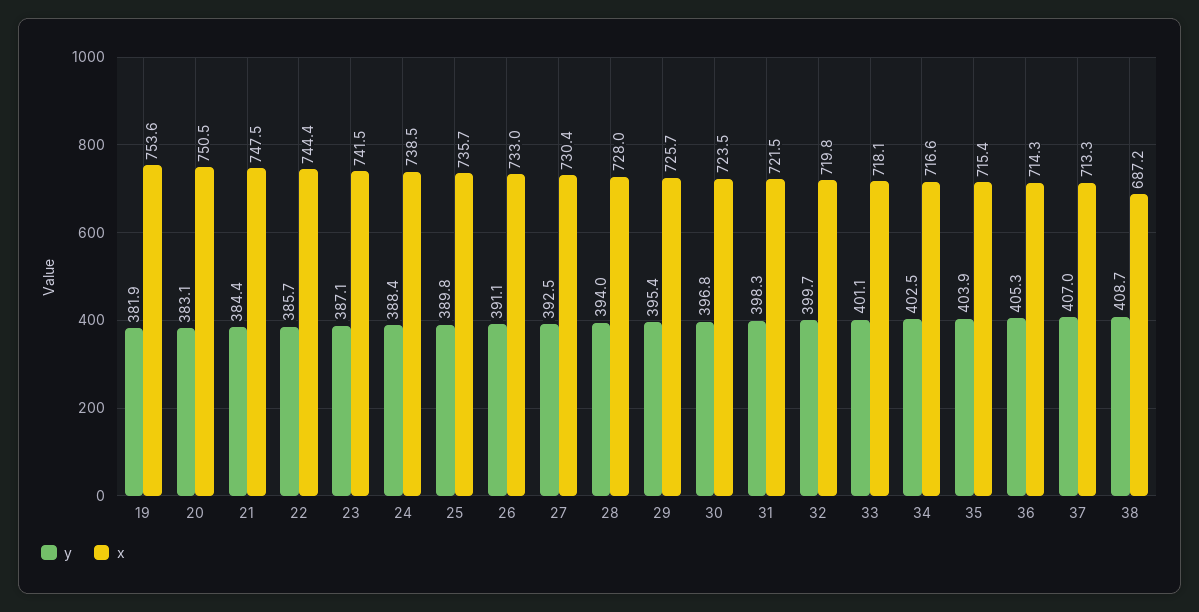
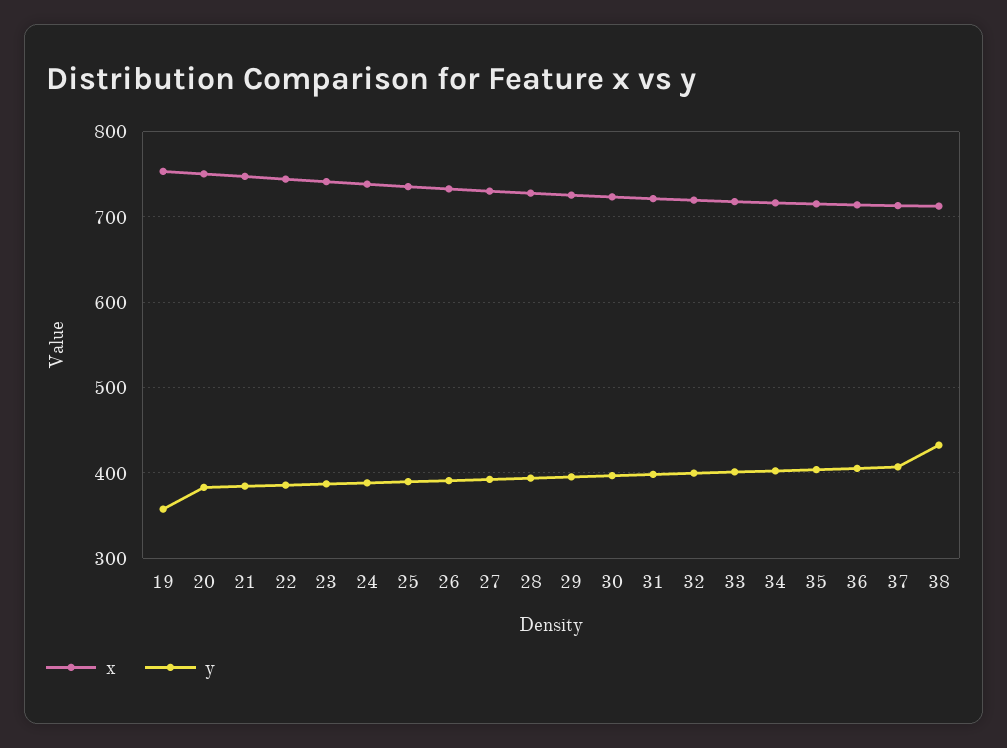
y, 19: 381.9 -> 360
y, 38: 408.7 -> 430
x, 38: 687.2 -> 710

